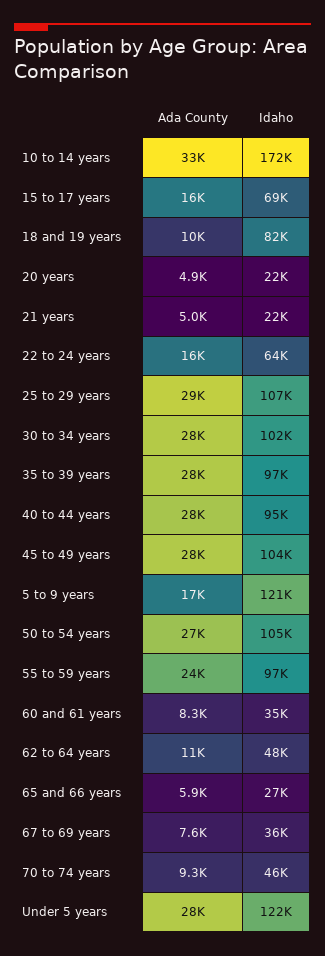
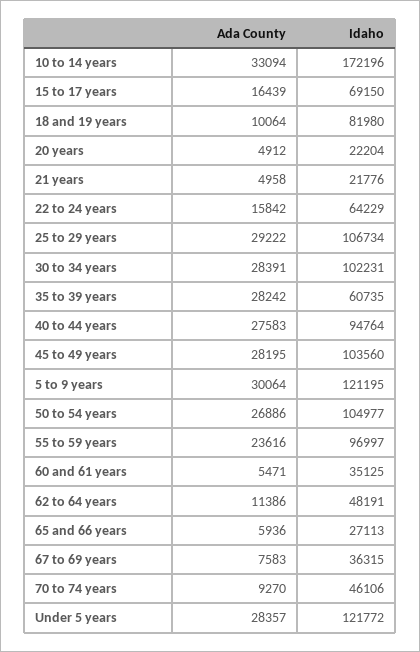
Idaho, 35 to 39 years: 97000 -> 60735
Ada County, 5 to 9 years: 17000 -> 30064
Ada County, 60 and 61 years: 8300 -> 5471

